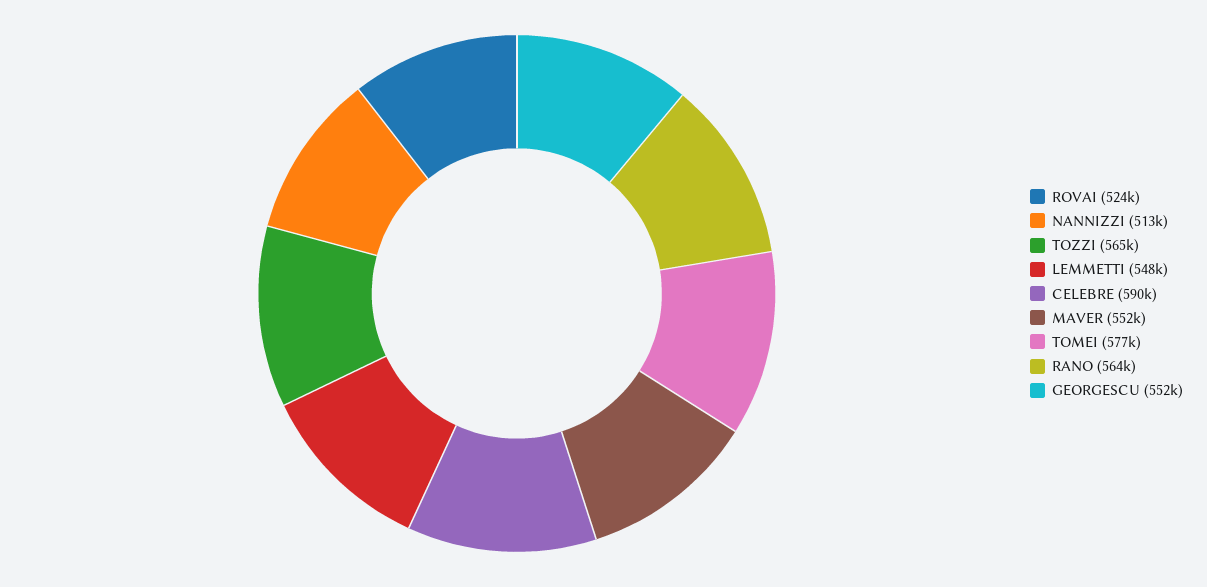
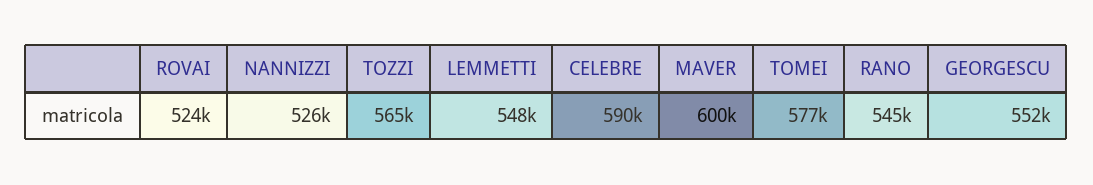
NANNIZZI: 513000 -> 526000
MAVER: 552000 -> 600000
RANO: 564000 -> 545000

